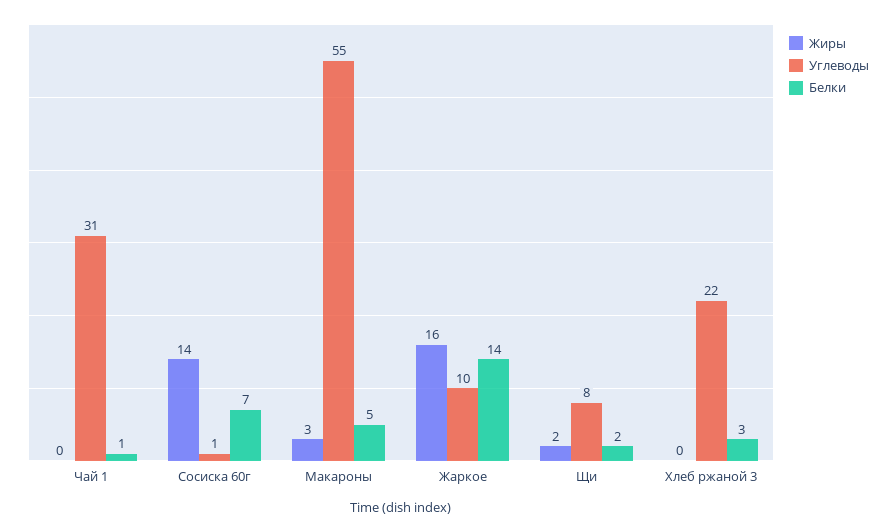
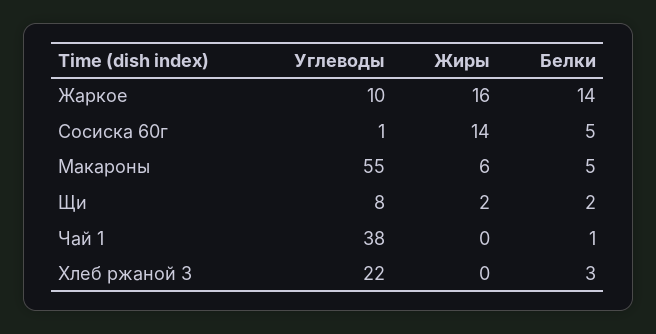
Углеводы, Чай 1: 31 -> 38
Белки, Сосиска 60г: 7 -> 5
Жиры, Макароны: 3 -> 6

